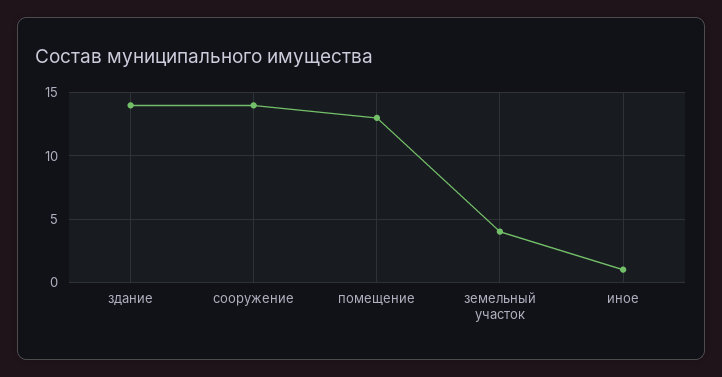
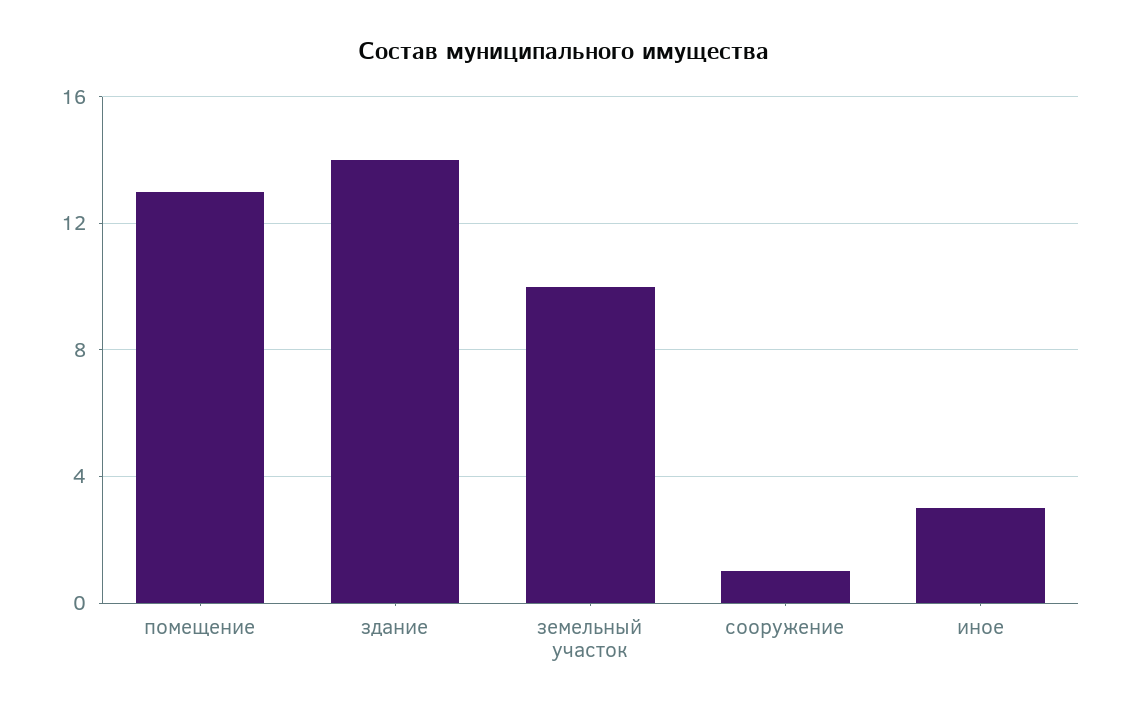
сооружение: 14 -> 1
земельный участок: 4 -> 10
иное: 1 -> 3

